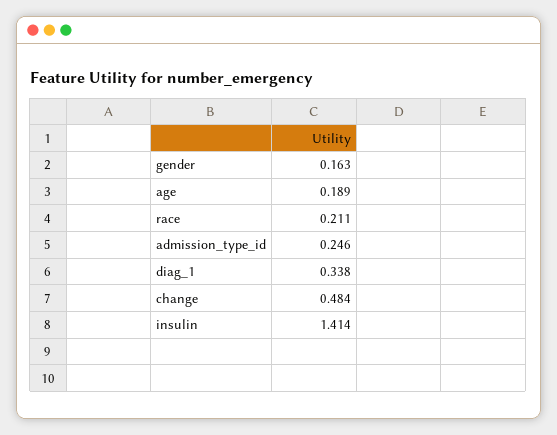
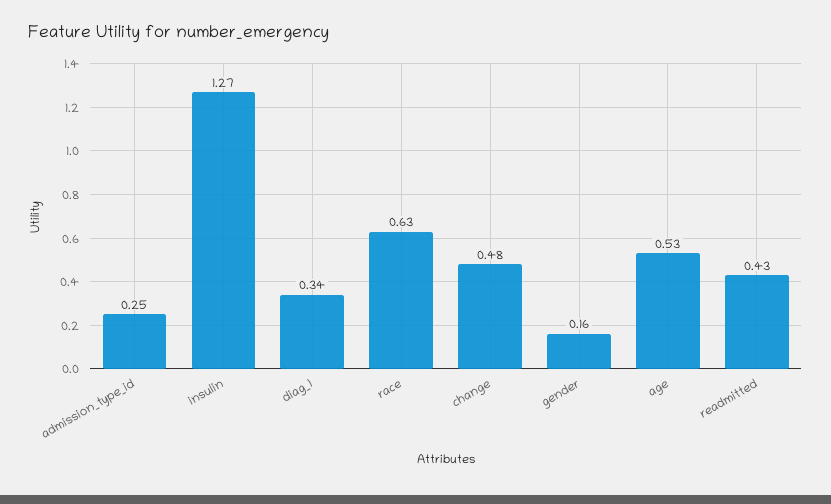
age: 0.189 -> 0.53
race: 0.211 -> 0.63
insulin: 1.414 -> 1.27
readmitted: none -> 0.43

